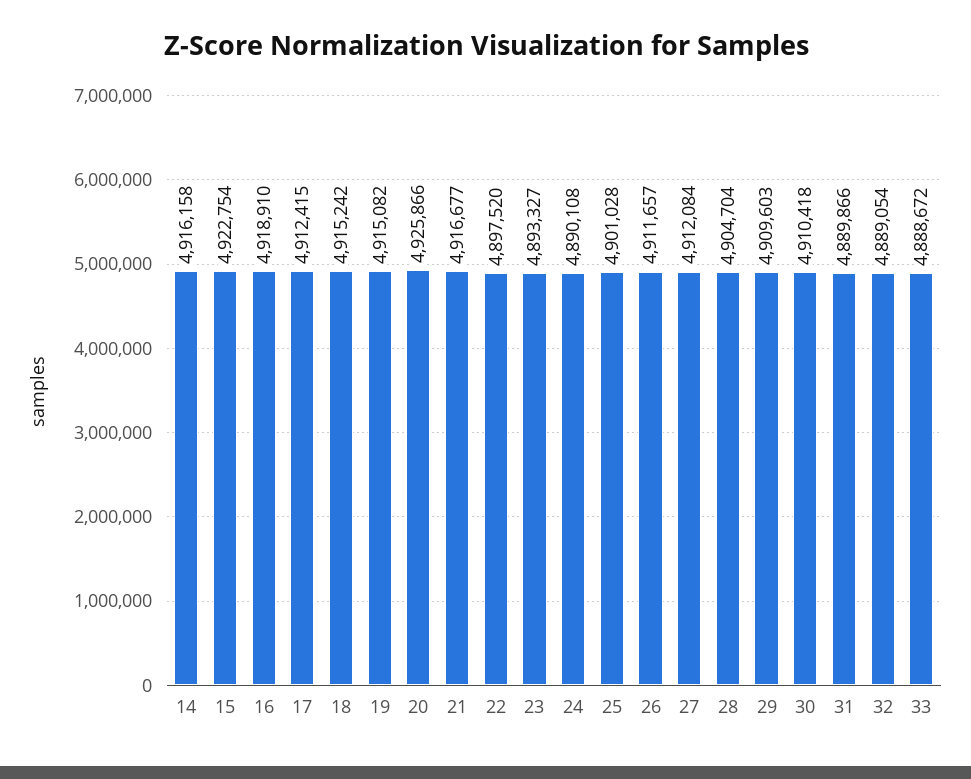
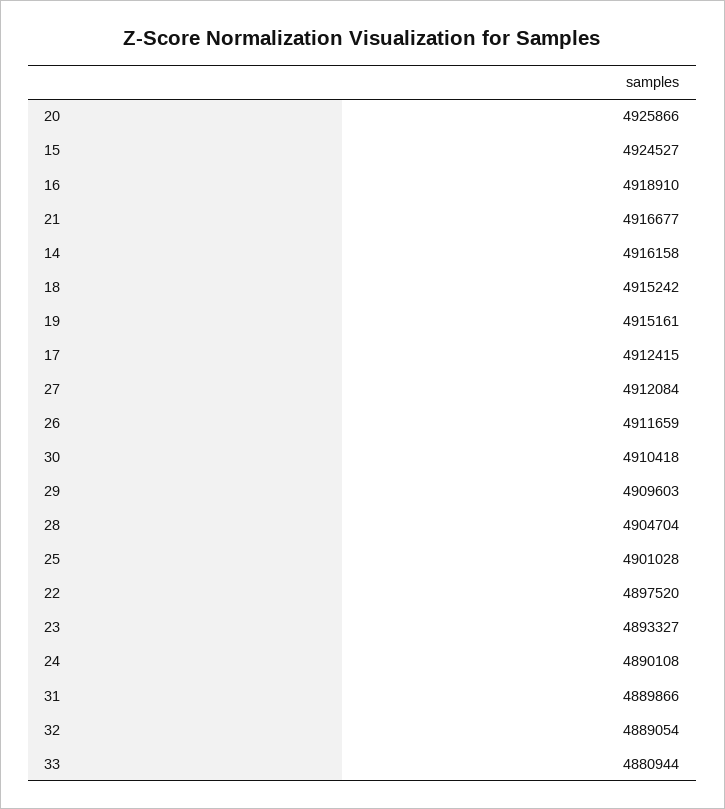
15: 4922754 -> 4924527
19: 4915082 -> 4915161
26: 4911657 -> 4911659
33: 4888672 -> 4880944

